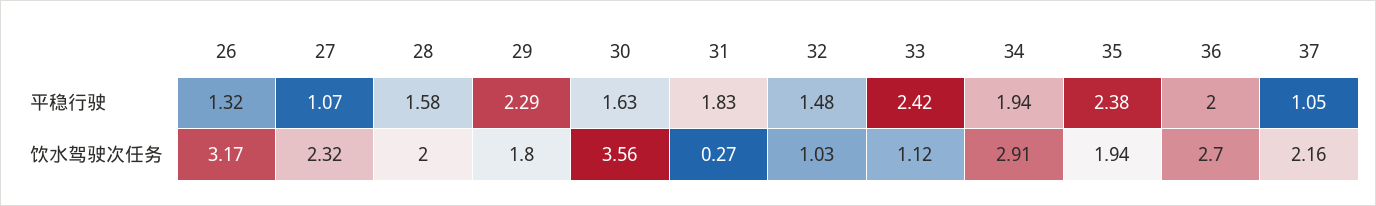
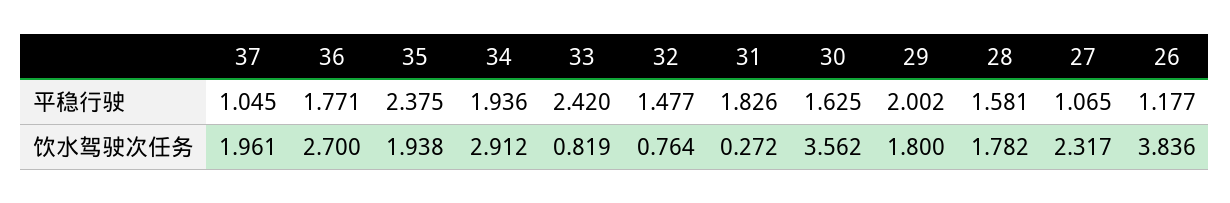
26, 平稳行驶: 1.32 -> 1.177
29, 平稳行驶: 2.29 -> 2.002
36, 平稳行驶: 2 -> 1.771
26, 饮水驾驶次任务: 3.17 -> 3.836
28, 饮水驾驶次任务: 2 -> 1.782
32, 饮水驾驶次任务: 1.03 -> 0.764
33, 饮水驾驶次任务: 1.12 -> 0.819
37, 饮水驾驶次任务: 2.16 -> 1.961

